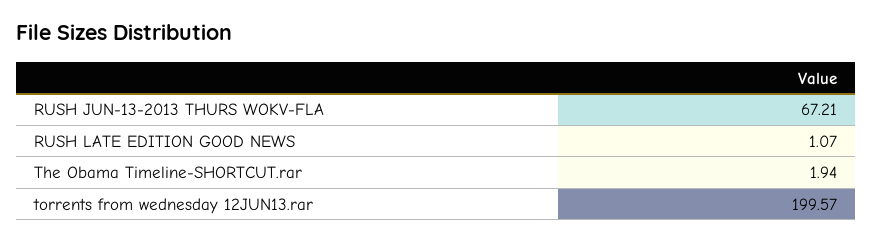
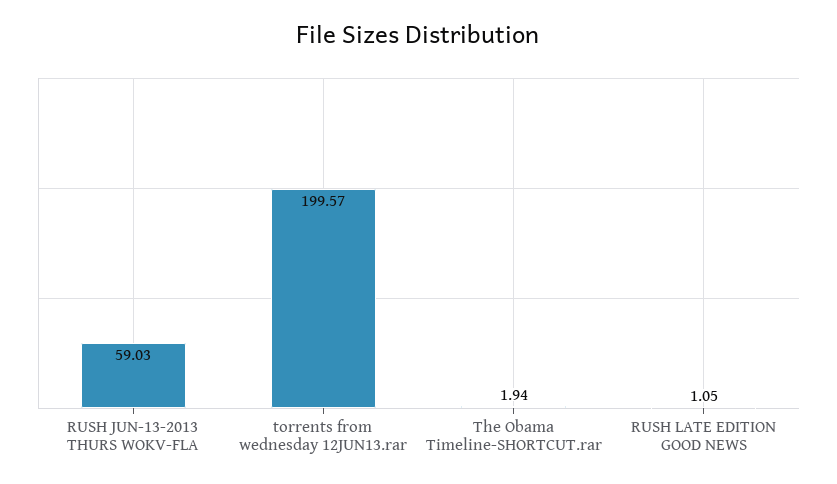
RUSH JUN-13-2013 THURS WOKV-FLA: 67.21 -> 59.03
RUSH LATE EDITION GOOD NEWS: 1.07 -> 1.05

